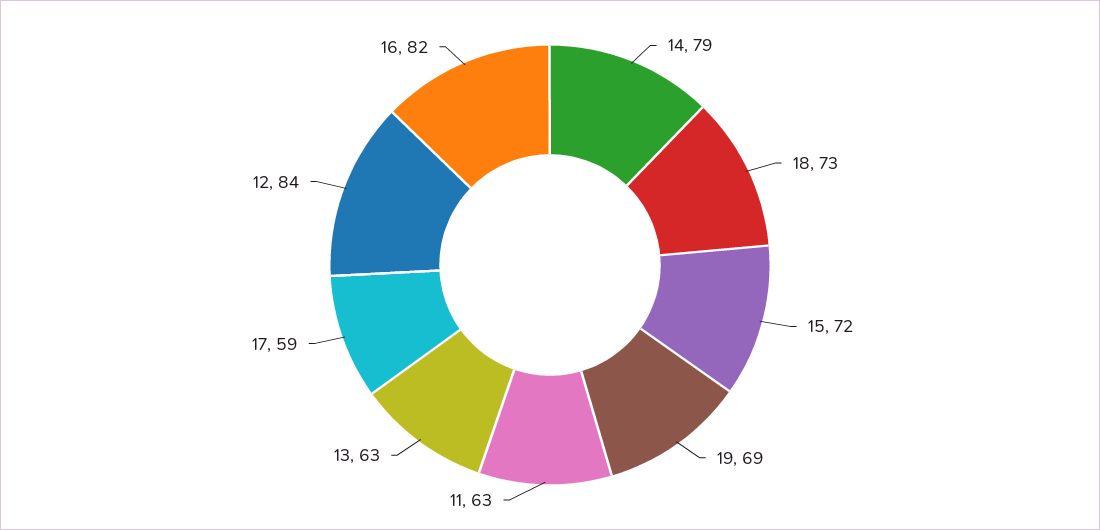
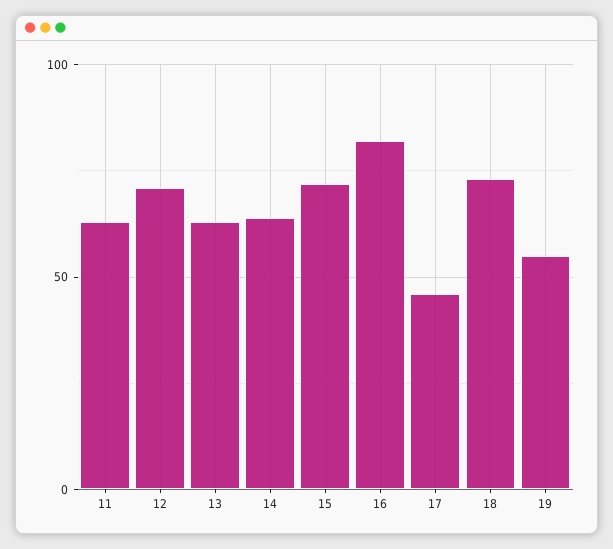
14: 79 -> 65
19: 69 -> 55
17: 59 -> 45
12: 84 -> 70

